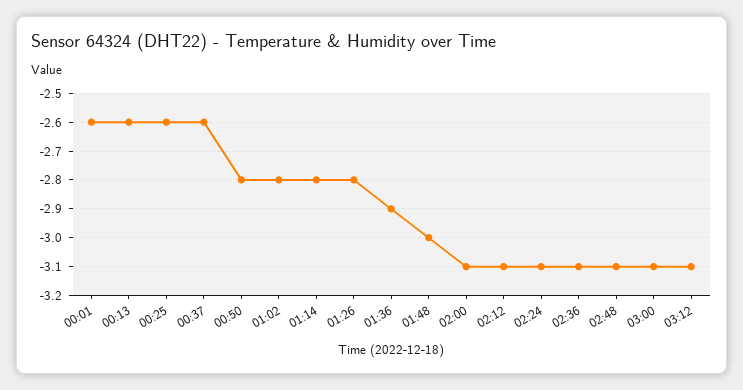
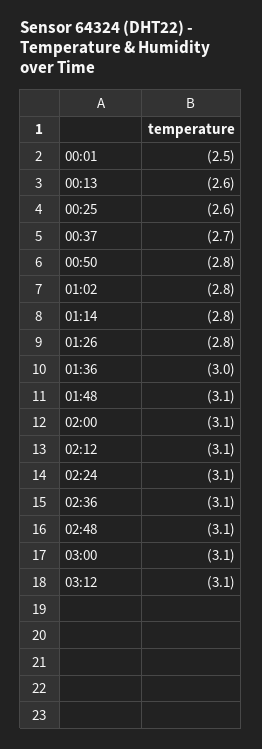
00:01: -2.6 -> -2.5
00:37: -2.6 -> -2.7
01:36: -2.9 -> -3
01:48: -3 -> -3.1

